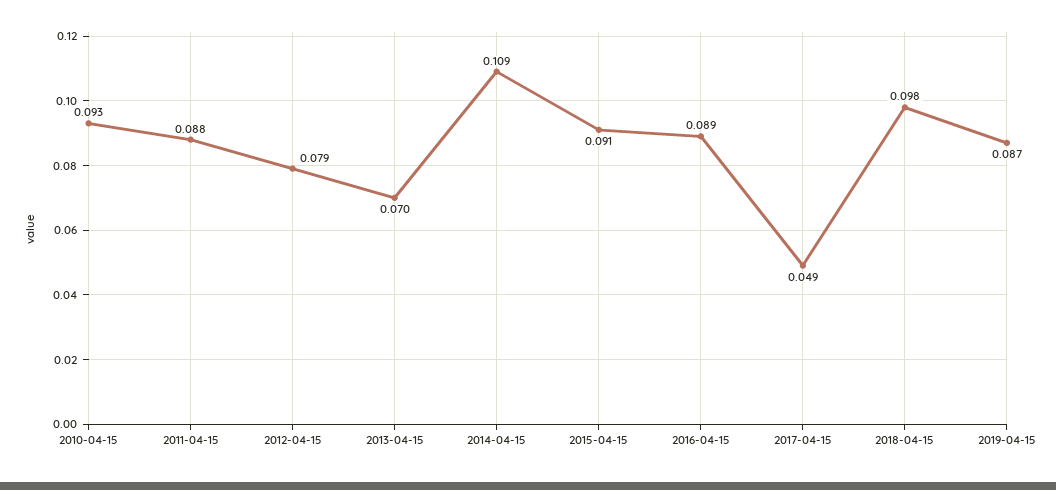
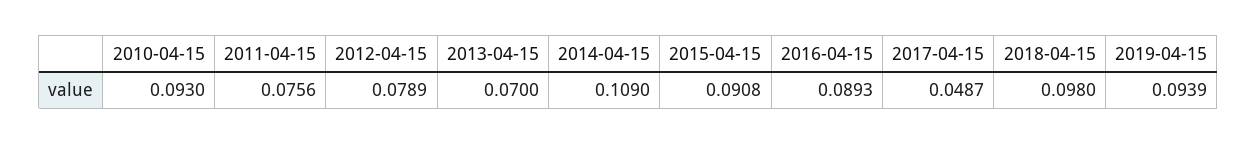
2011-04-15: 0.088 -> 0.0756
2019-04-15: 0.087 -> 0.0939

